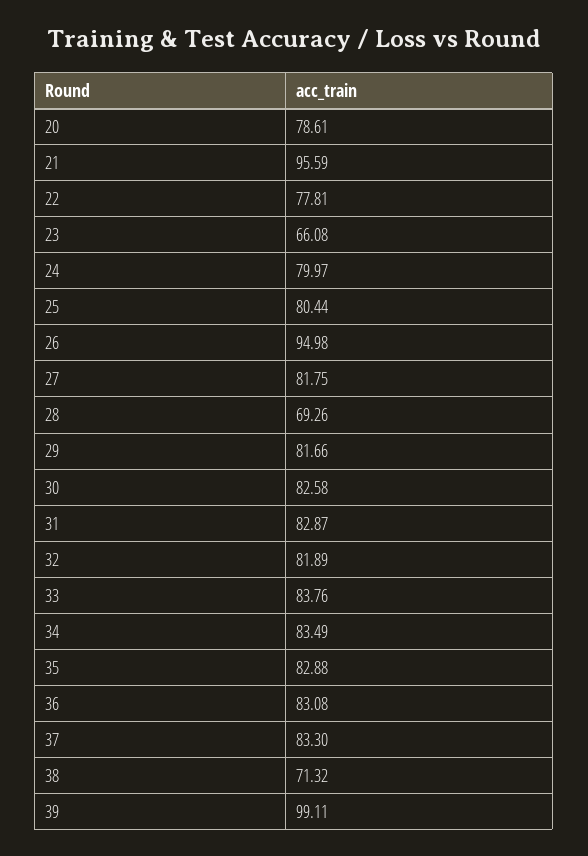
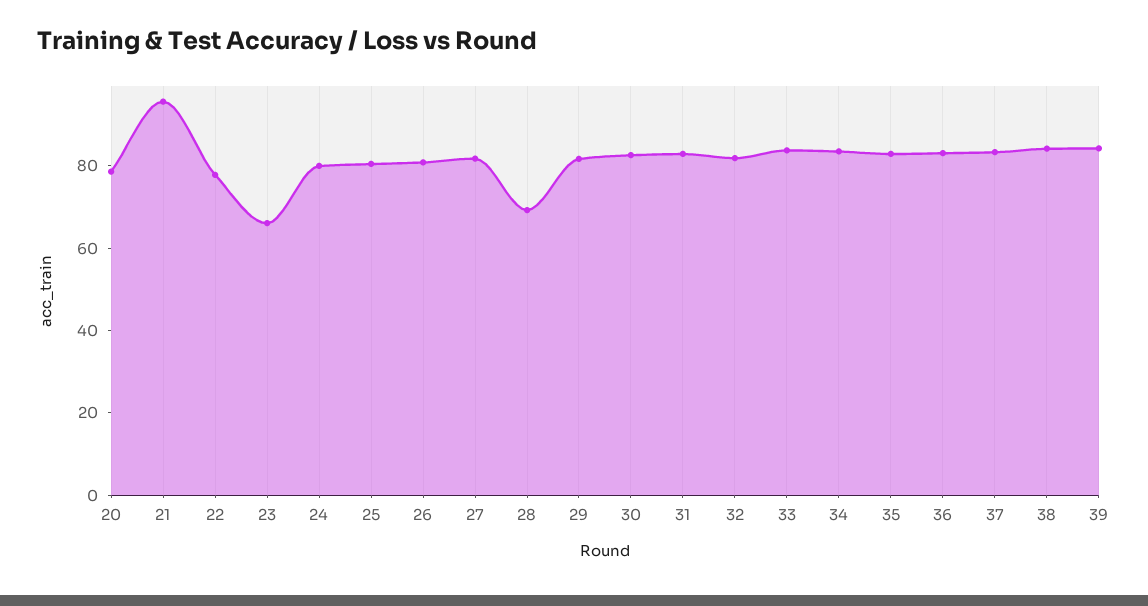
26: 94.98 -> 80
38: 71.32 -> 85
39: 99.11 -> 85

